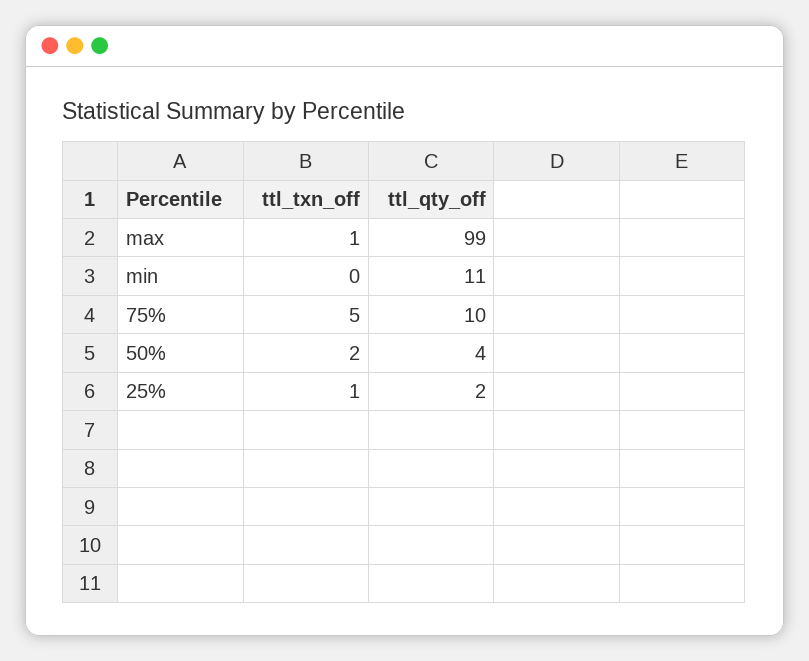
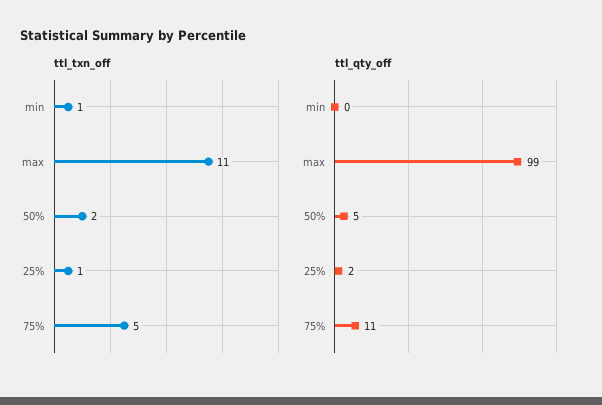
ttl_txn_off, max: 1 -> 11
ttl_txn_off, min: 0 -> 1
ttl_qty_off, min: 11 -> 0
ttl_qty_off, 75%: 10 -> 11
ttl_qty_off, 50%: 4 -> 5

